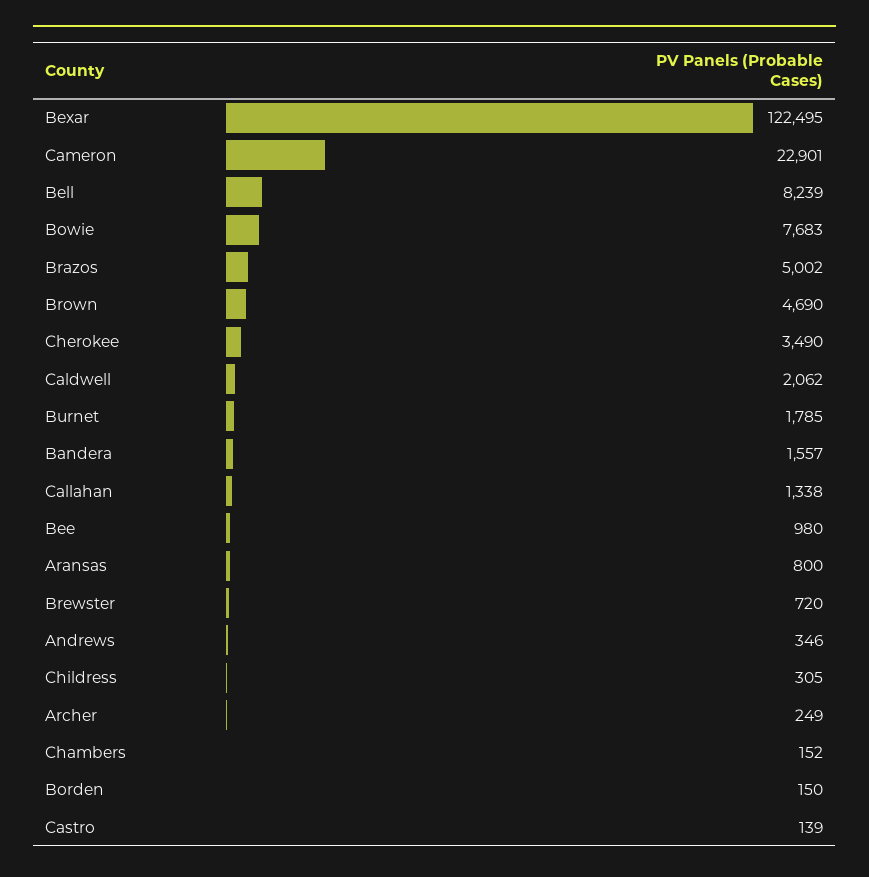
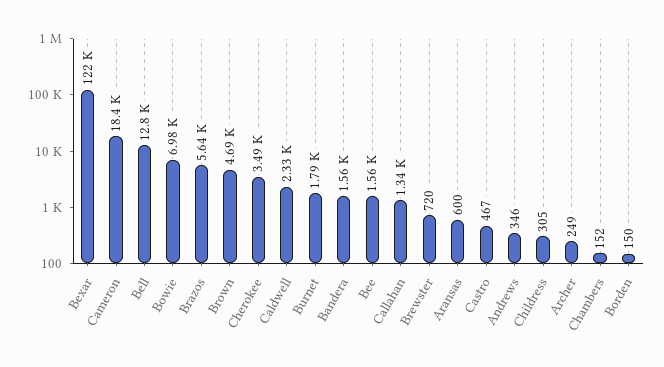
Cameron: 22901 -> 18400
Bell: 8239 -> 12800
Bowie: 7683 -> 6980
Brazos: 5002 -> 5640
Caldwell: 2062 -> 2330
Bee: 980 -> 1560
Aransas: 800 -> 600
Castro: 139 -> 467

